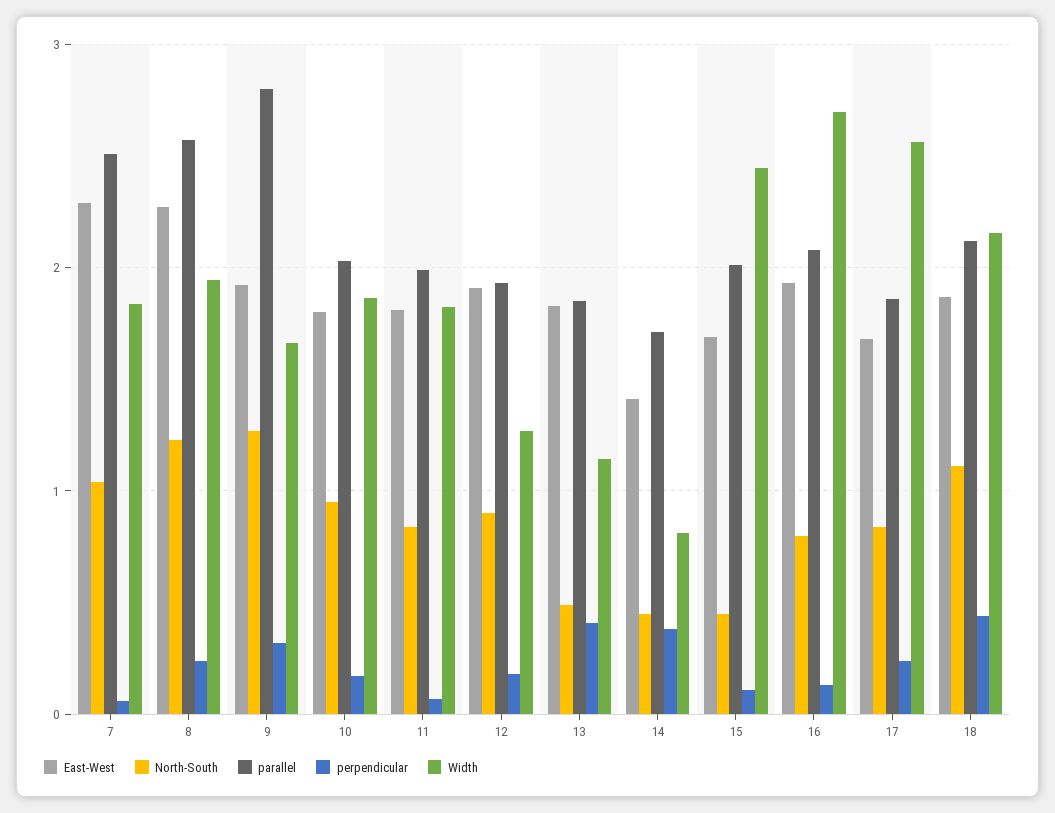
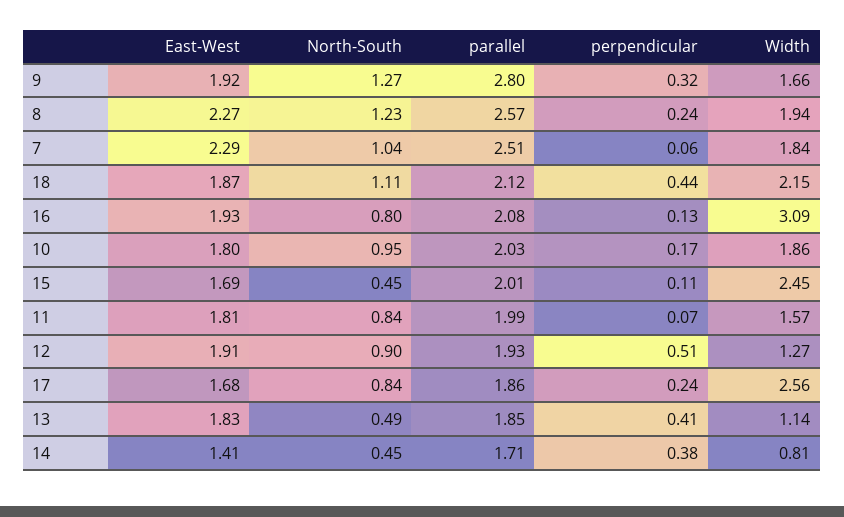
Width, 11: 1.8 -> 1.57
perpendicular, 12: 0.2 -> 0.51
Width, 16: 2.7 -> 3.09

